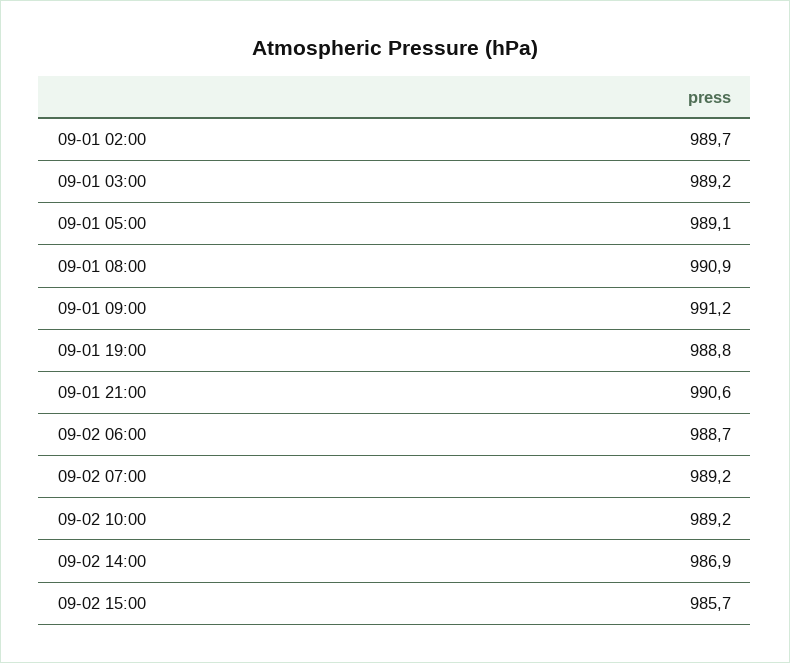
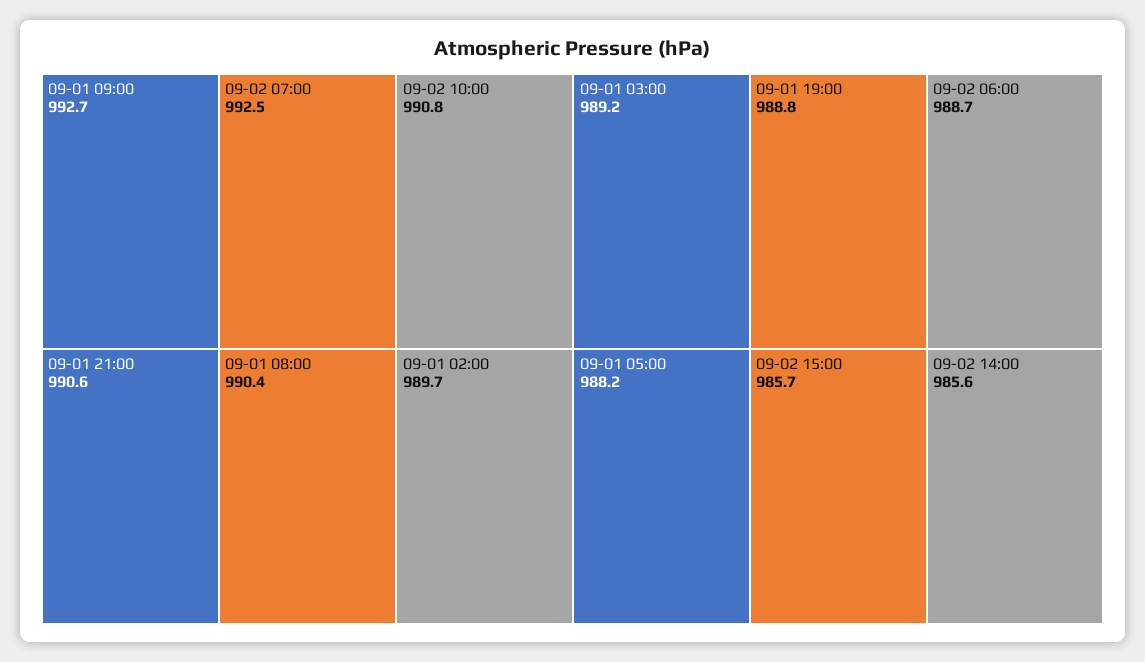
09-01 05:00: 989.1 -> 988.2
09-01 08:00: 990.9 -> 990.4
09-01 09:00: 991.2 -> 992.7
09-02 07:00: 989.2 -> 992.5
09-02 10:00: 989.2 -> 990.8
09-02 14:00: 986.9 -> 985.6

